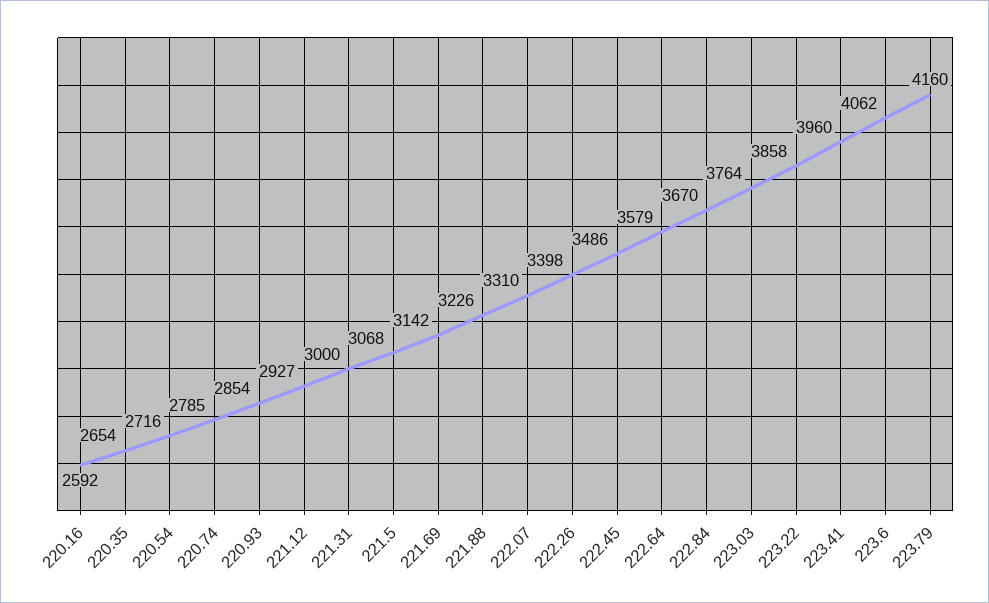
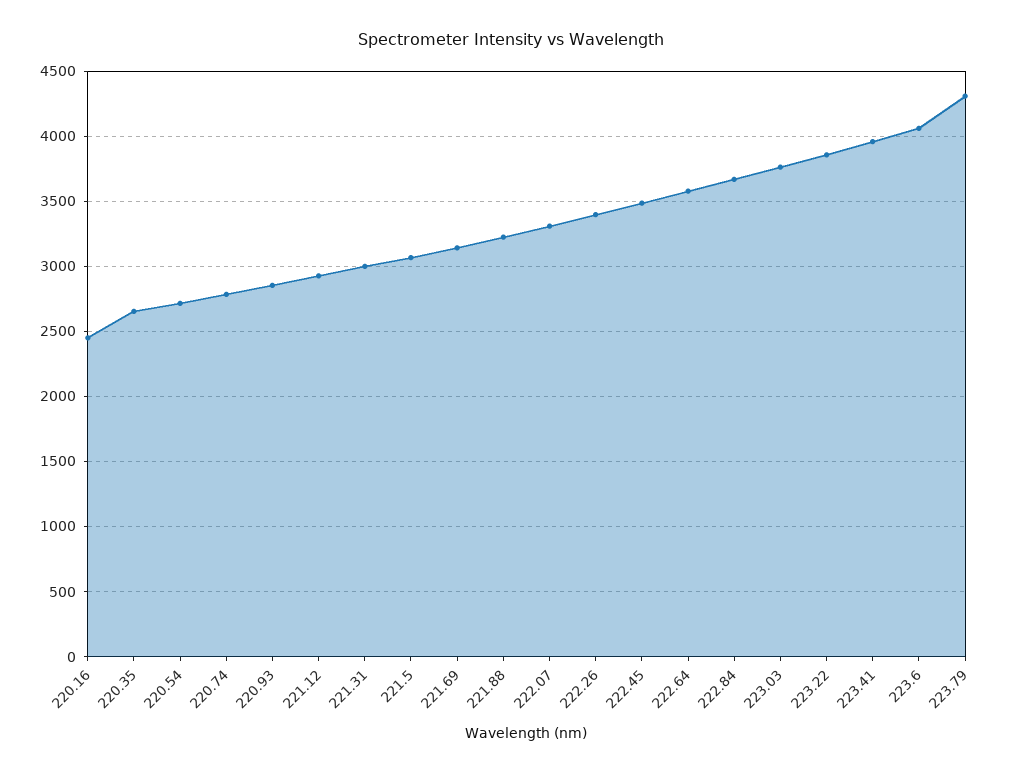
220.16: 2592 -> 2450
223.79: 4160 -> 4300

